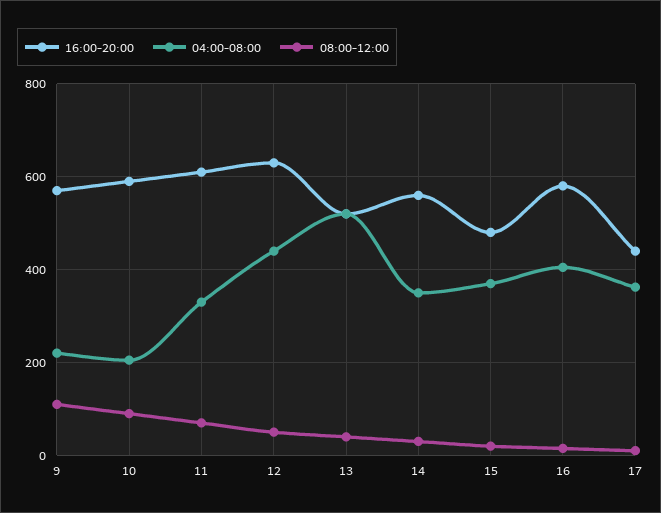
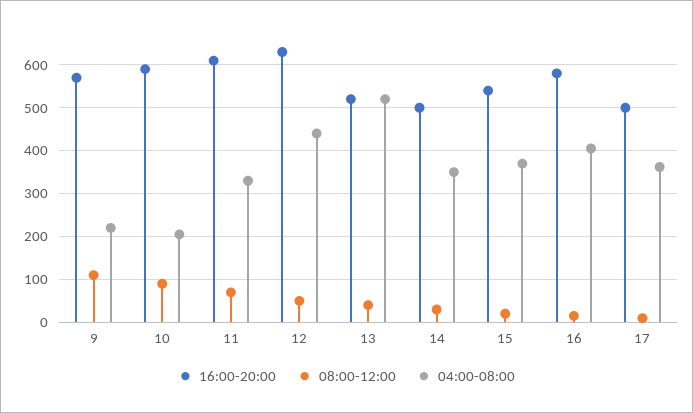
16:00-20:00, 14: 560 -> 500
16:00-20:00, 15: 480 -> 540
16:00-20:00, 17: 440 -> 500

